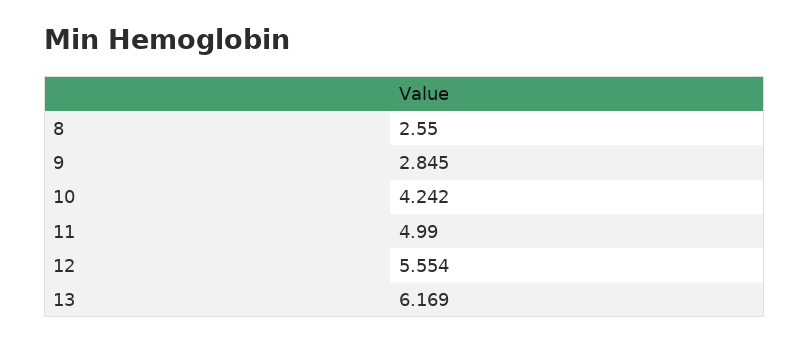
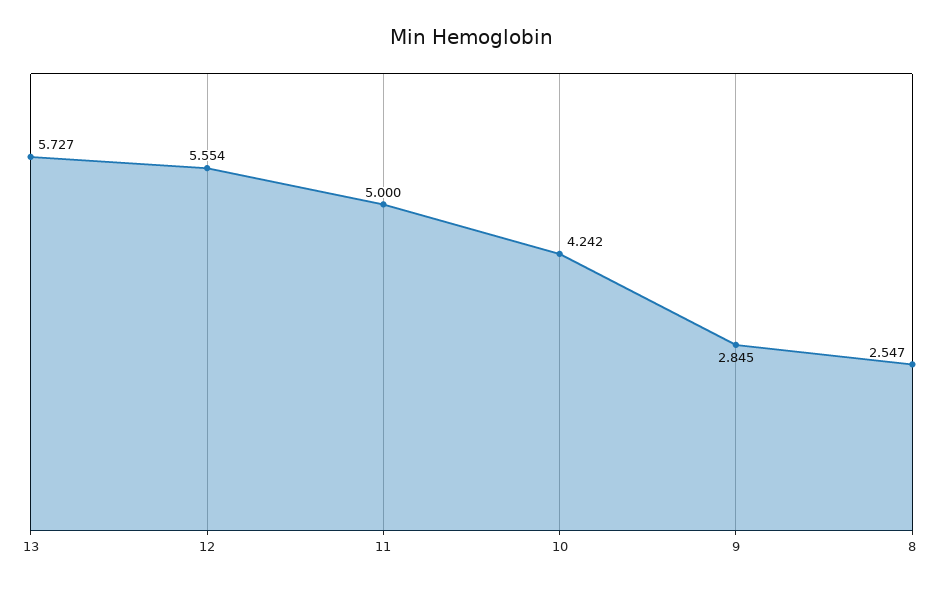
8: 2.55 -> 2.547
11: 4.99 -> 5
13: 6.169 -> 5.727

